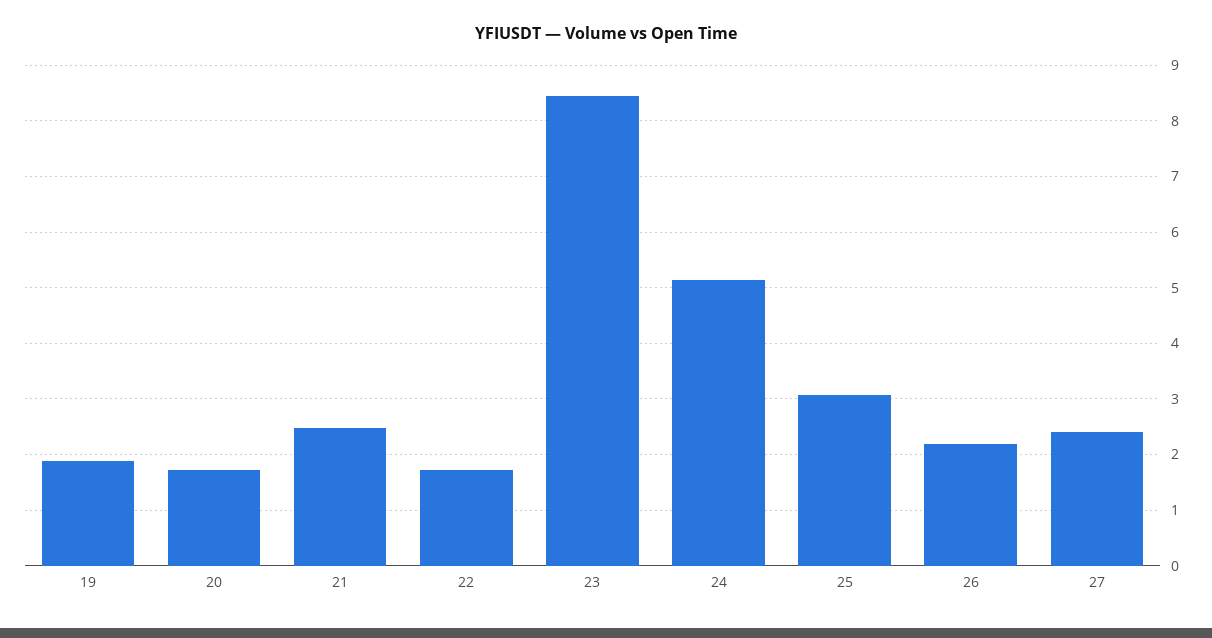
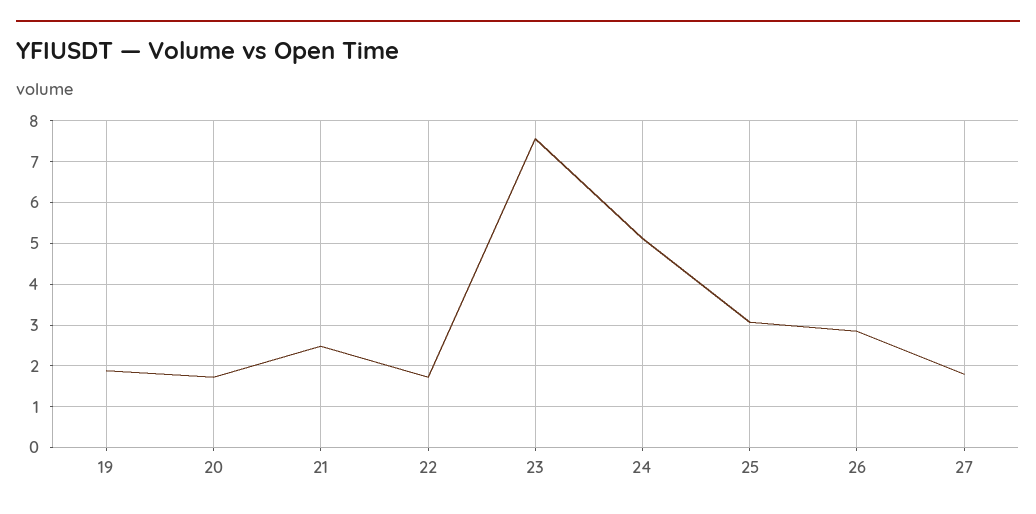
23: 8.4 -> 7.6
26: 2.2 -> 2.8
27: 2.4 -> 1.8

